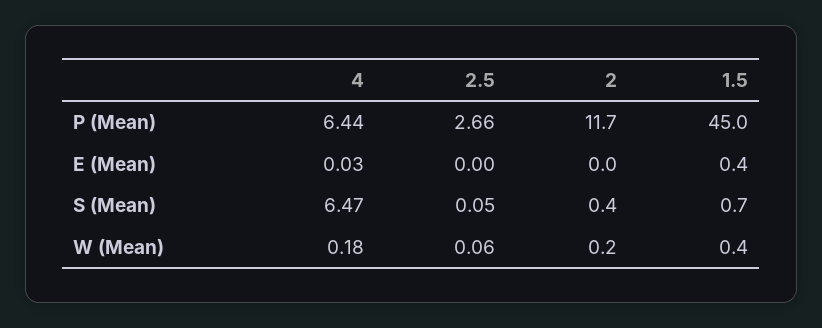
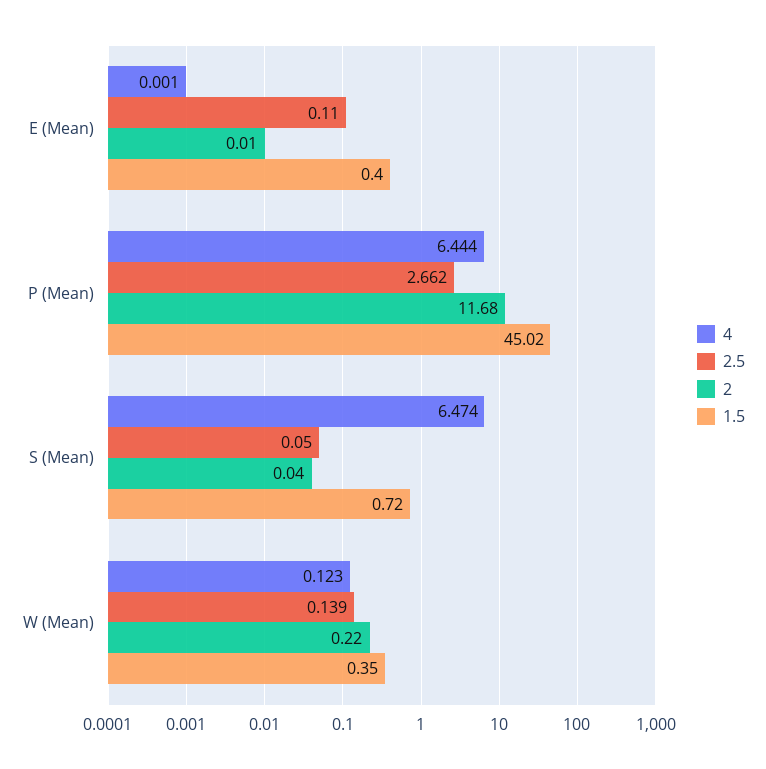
4, E (Mean): 0.03 -> 0.001
2.5, E (Mean): 0 -> 0.11
2, S (Mean): 0.4 -> 0.04
4, W (Mean): 0.18 -> 0.123
2.5, W (Mean): 0.06 -> 0.139

